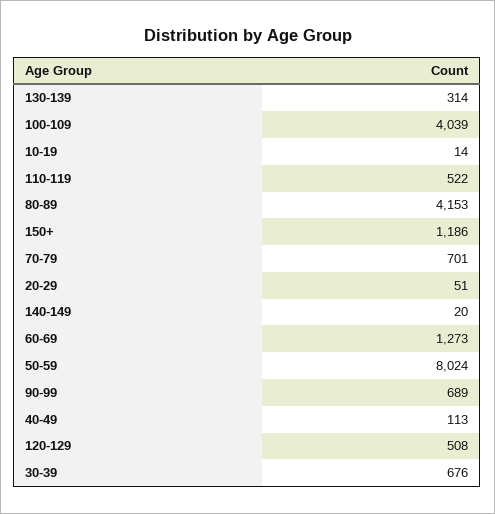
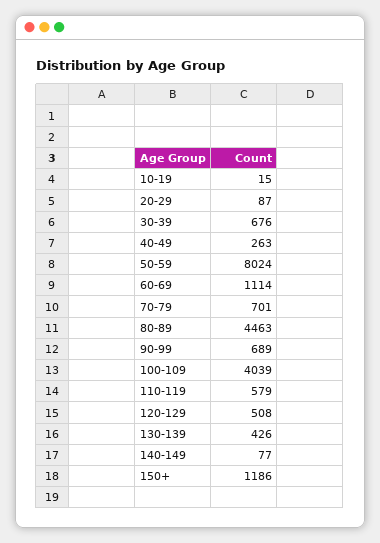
130-139: 314 -> 426
10-19: 14 -> 15
110-119: 522 -> 579
80-89: 4153 -> 4463
20-29: 51 -> 87
140-149: 20 -> 77
60-69: 1273 -> 1114
40-49: 113 -> 263

